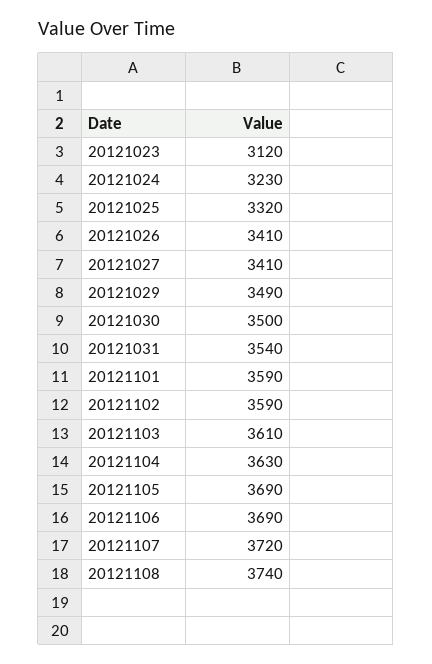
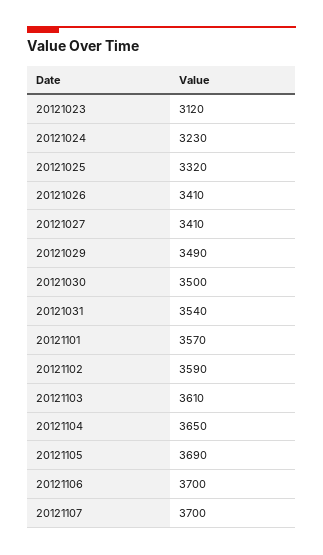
20121101: 3590 -> 3570
20121104: 3630 -> 3650
20121106: 3690 -> 3700
20121107: 3720 -> 3700
20121108: 3740 -> none

